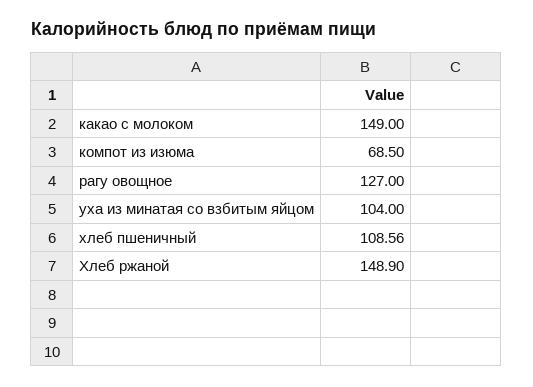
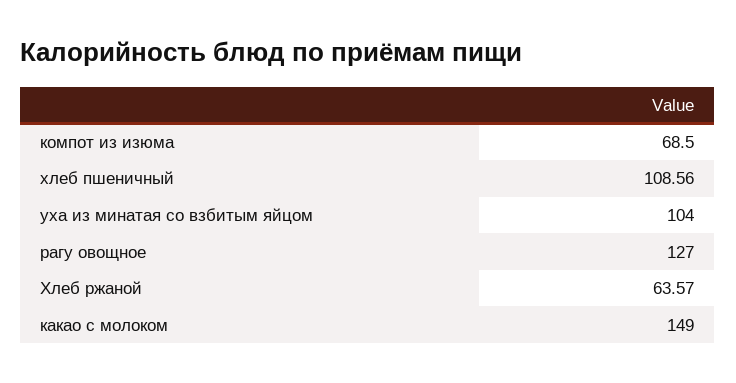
Хлеб ржаной: 148.9 -> 63.57

